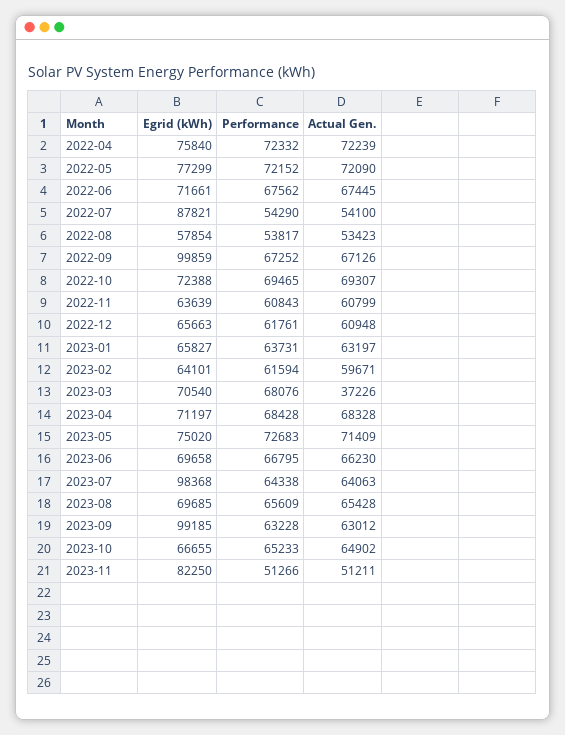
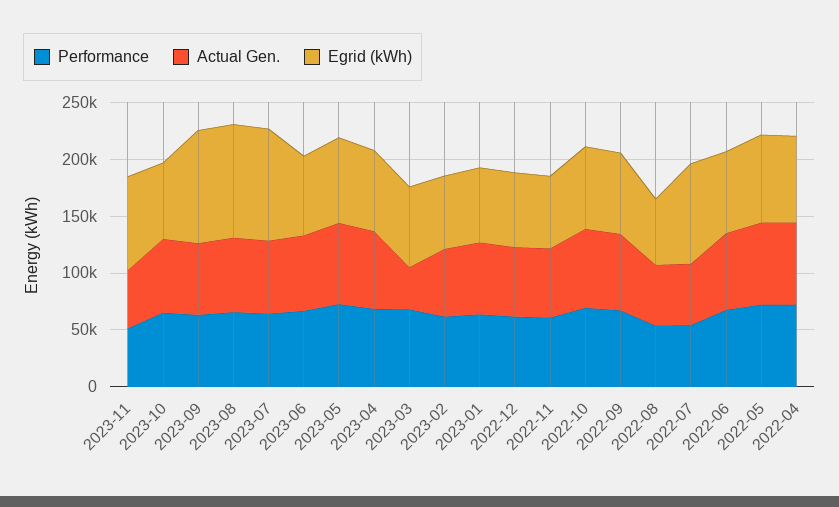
Egrid (kWh), 2022-09: 99859 -> 70000
Egrid (kWh), 2023-08: 69685 -> 100000

